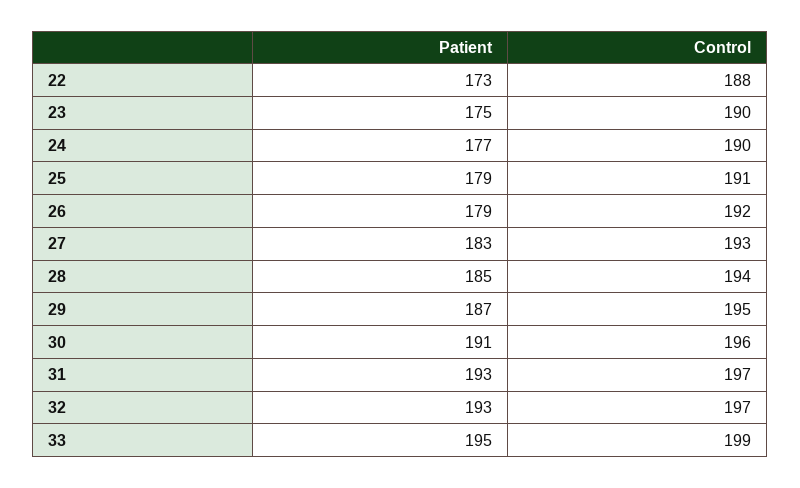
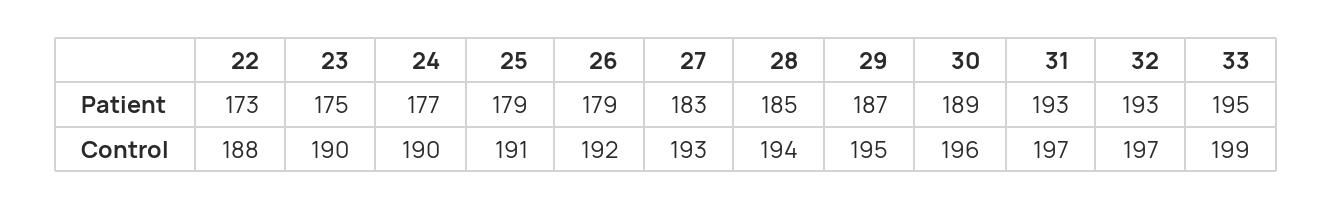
Patient, 30: 191 -> 189

